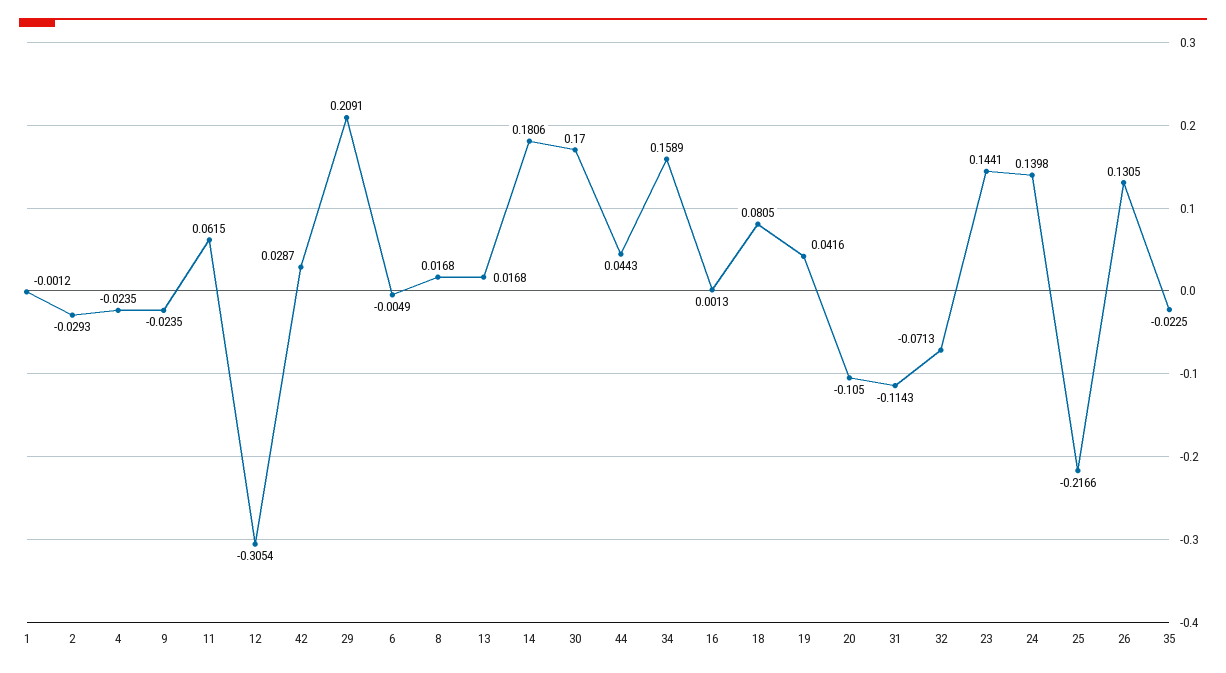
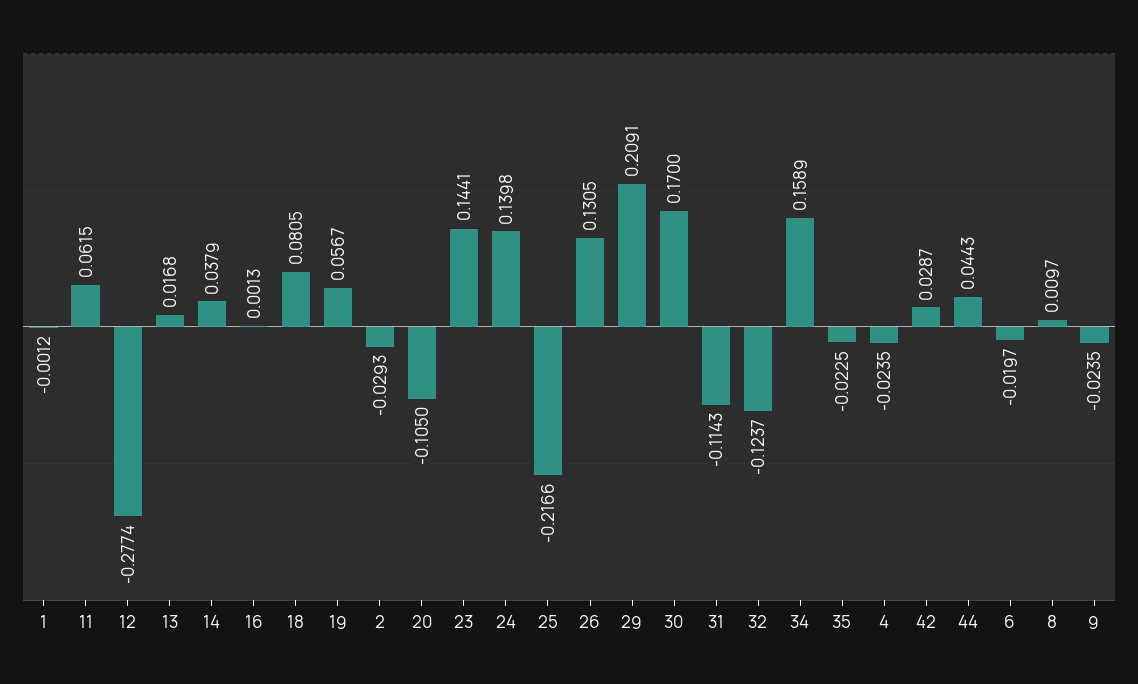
12: -0.3054 -> -0.2774
6: -0.0049 -> -0.0197
8: 0.0168 -> 0.0097
14: 0.1806 -> 0.0379
19: 0.0416 -> 0.0567
32: -0.0713 -> -0.1237

